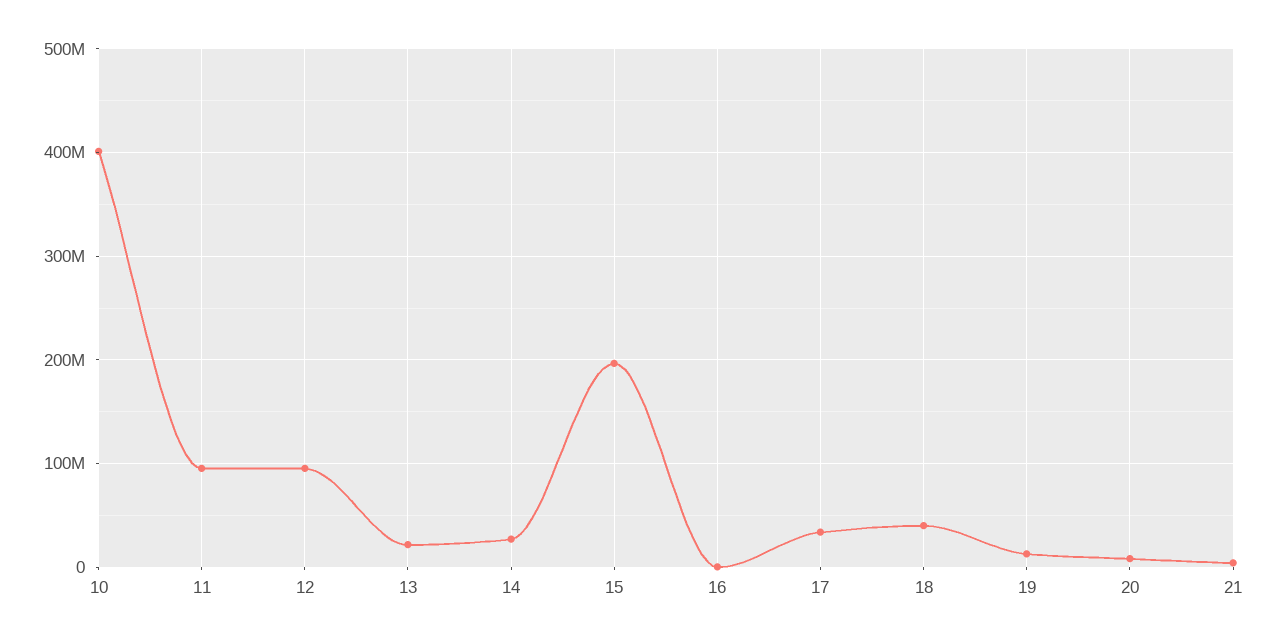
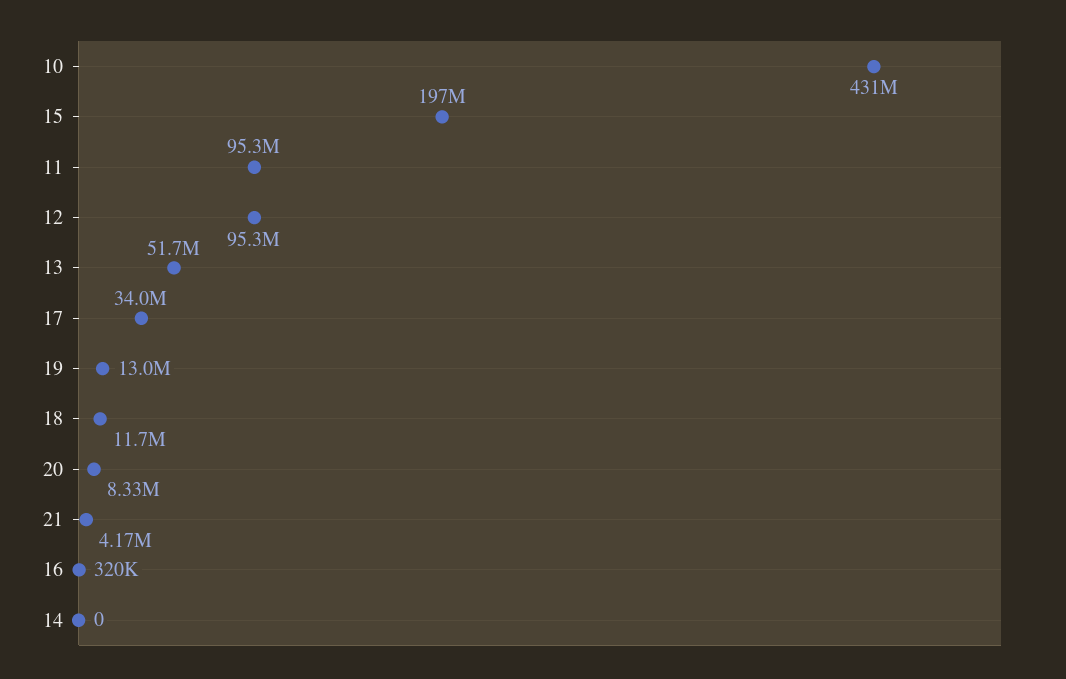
10: 400000000 -> 431000000
13: 20000000 -> 51700000
14: 30000000 -> 0
18: 40000000 -> 11700000

